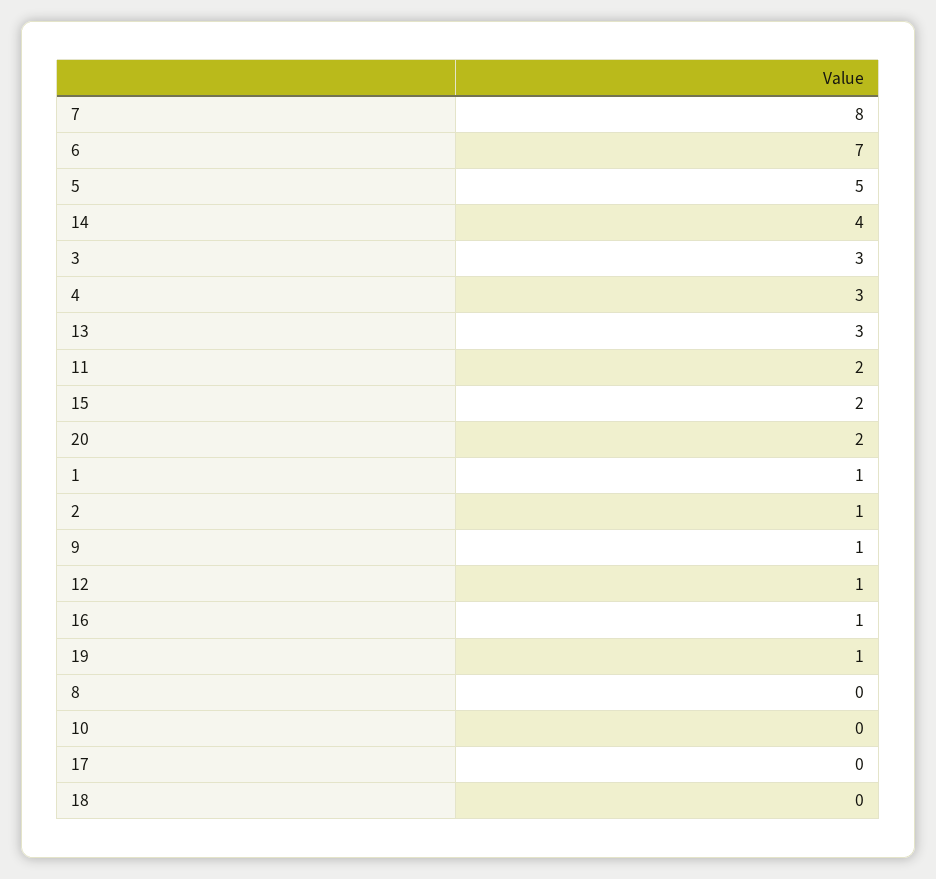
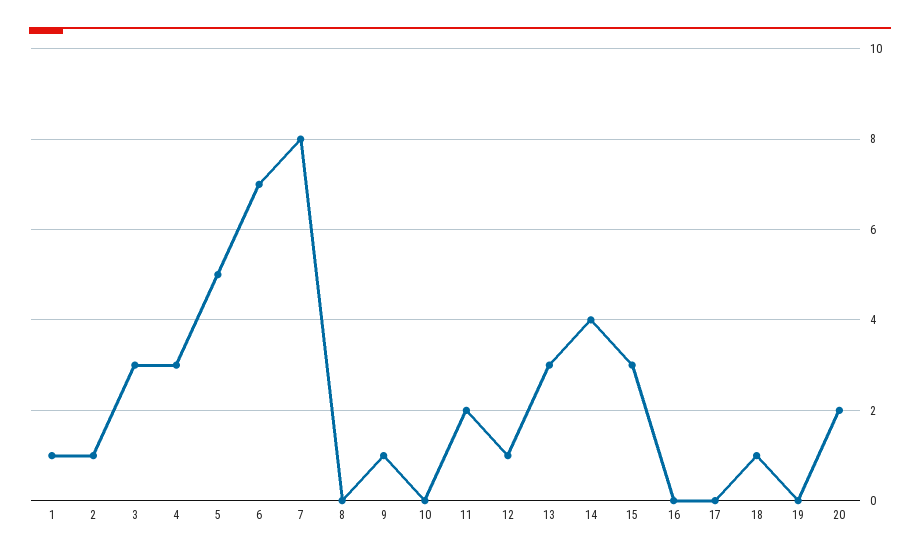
15: 2 -> 3
16: 1 -> 0
19: 1 -> 0
18: 0 -> 1

